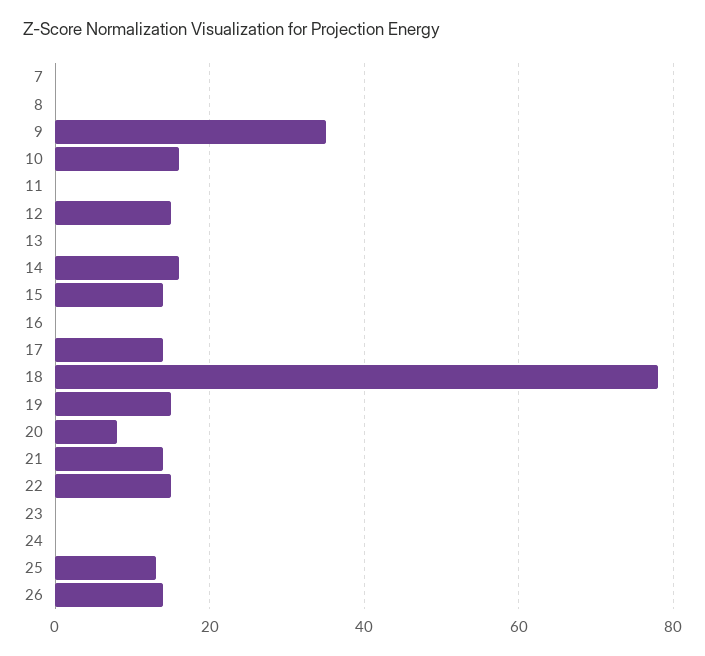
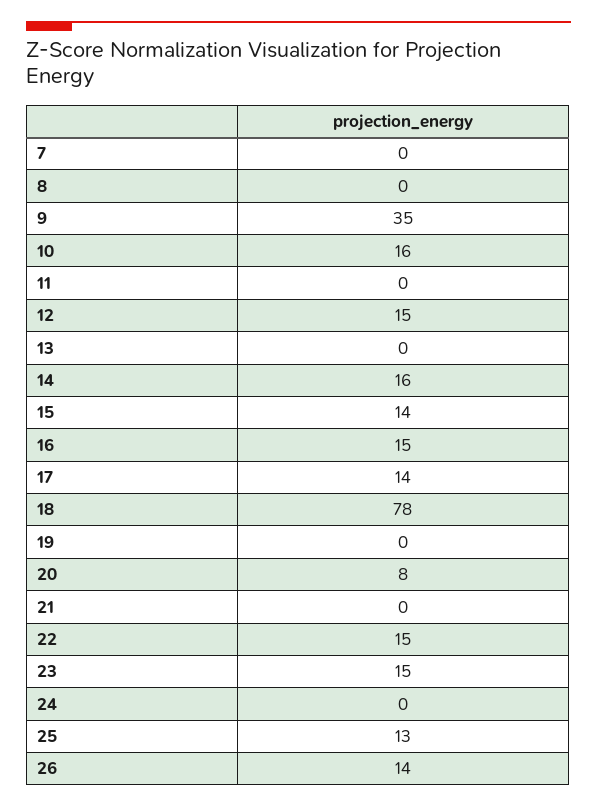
16: 0 -> 15
19: 15 -> 0
21: 15 -> 0
23: 0 -> 15

